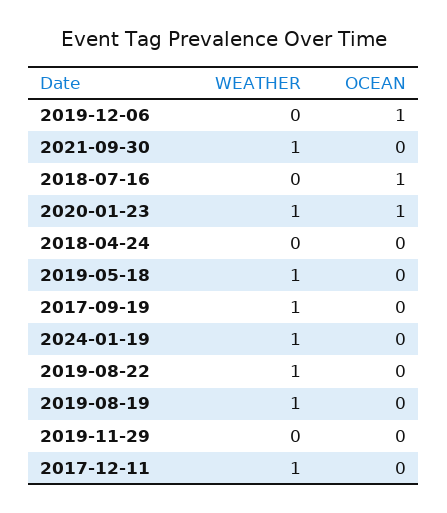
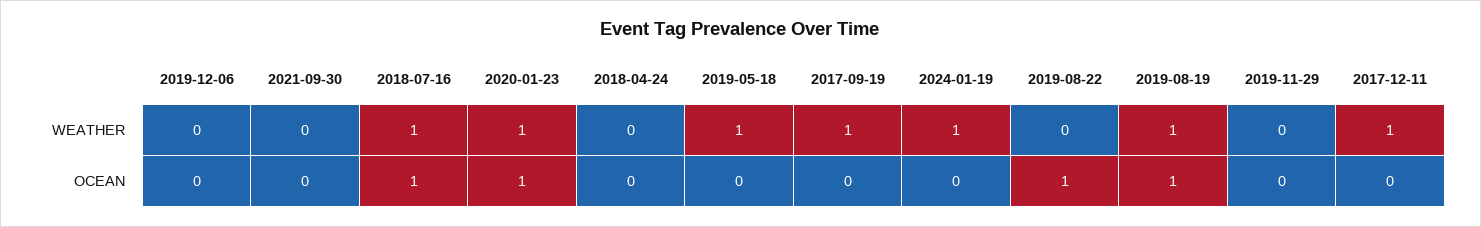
OCEAN, 2019-12-06: 1 -> 0
WEATHER, 2021-09-30: 1 -> 0
WEATHER, 2018-07-16: 0 -> 1
WEATHER, 2019-08-22: 1 -> 0
OCEAN, 2019-08-22: 0 -> 1
OCEAN, 2019-08-19: 0 -> 1

